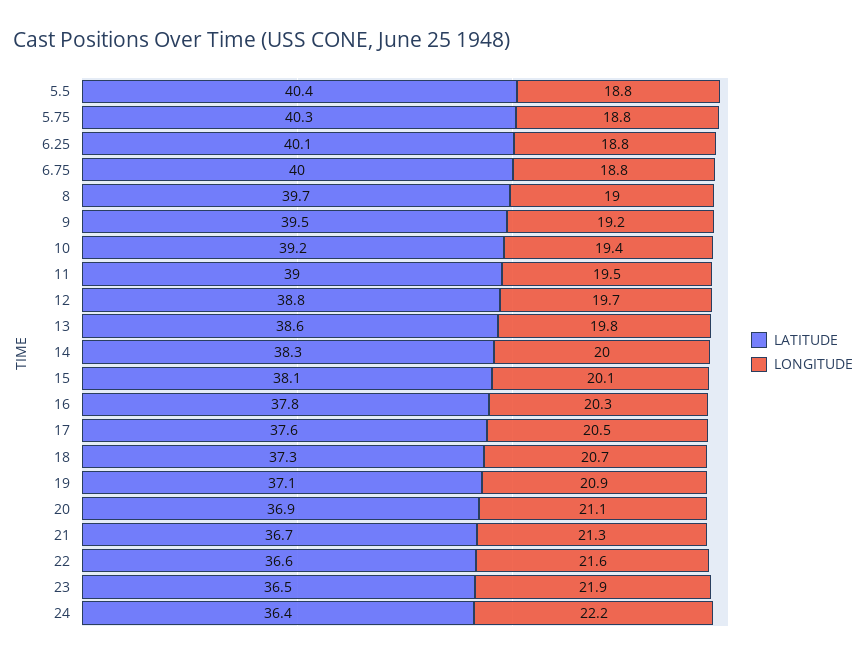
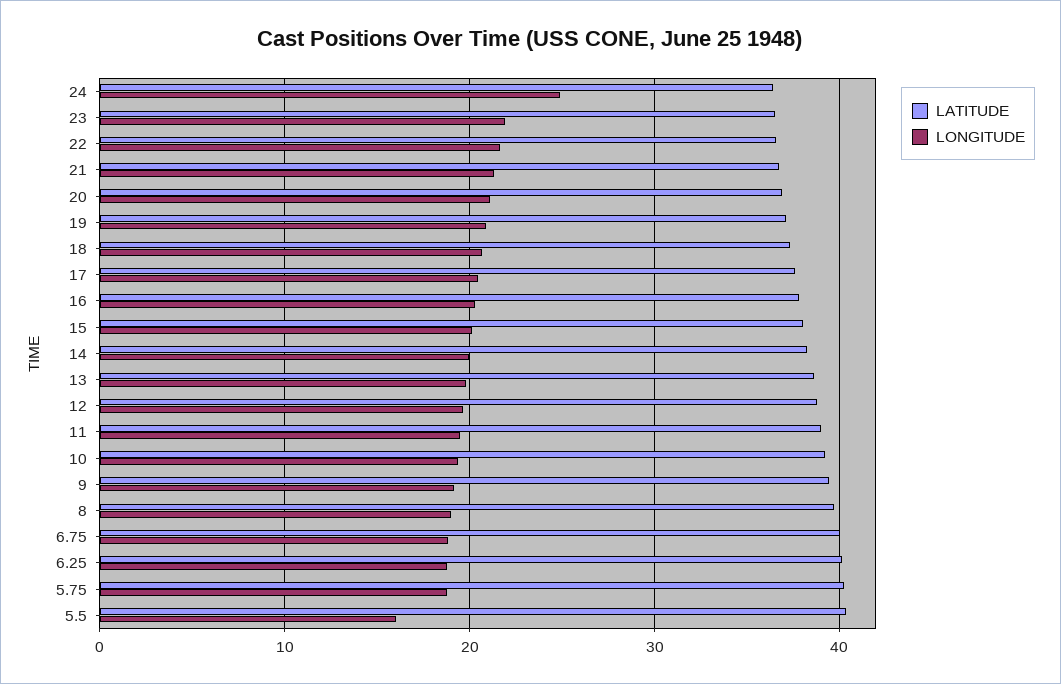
LONGITUDE, 5.5: 18.8 -> 16
LONGITUDE, 24: 22.2 -> 25

